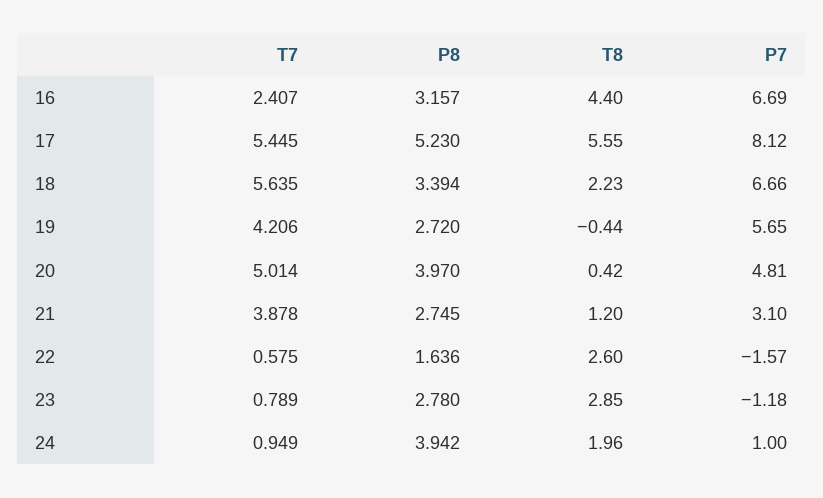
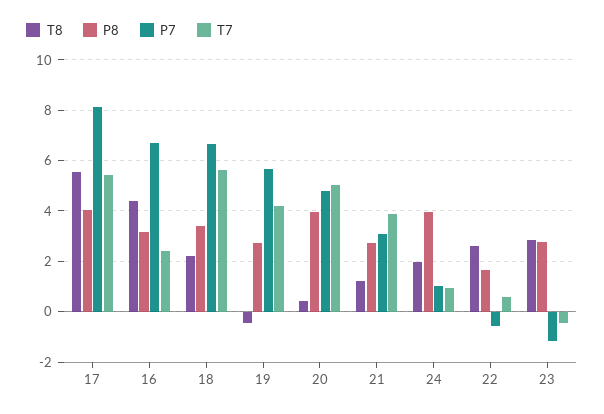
P8, 17: 5.23 -> 4
P7, 22: -1.57 -> -0.5
T7, 23: 0.789 -> -0.5

